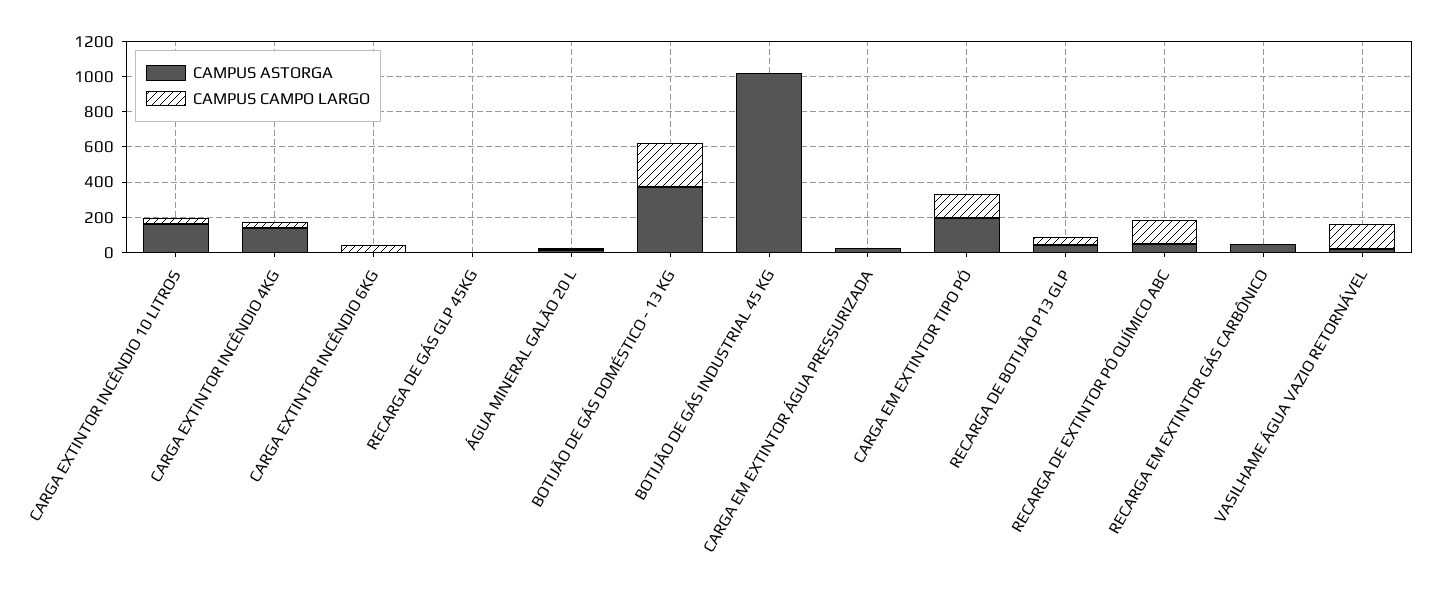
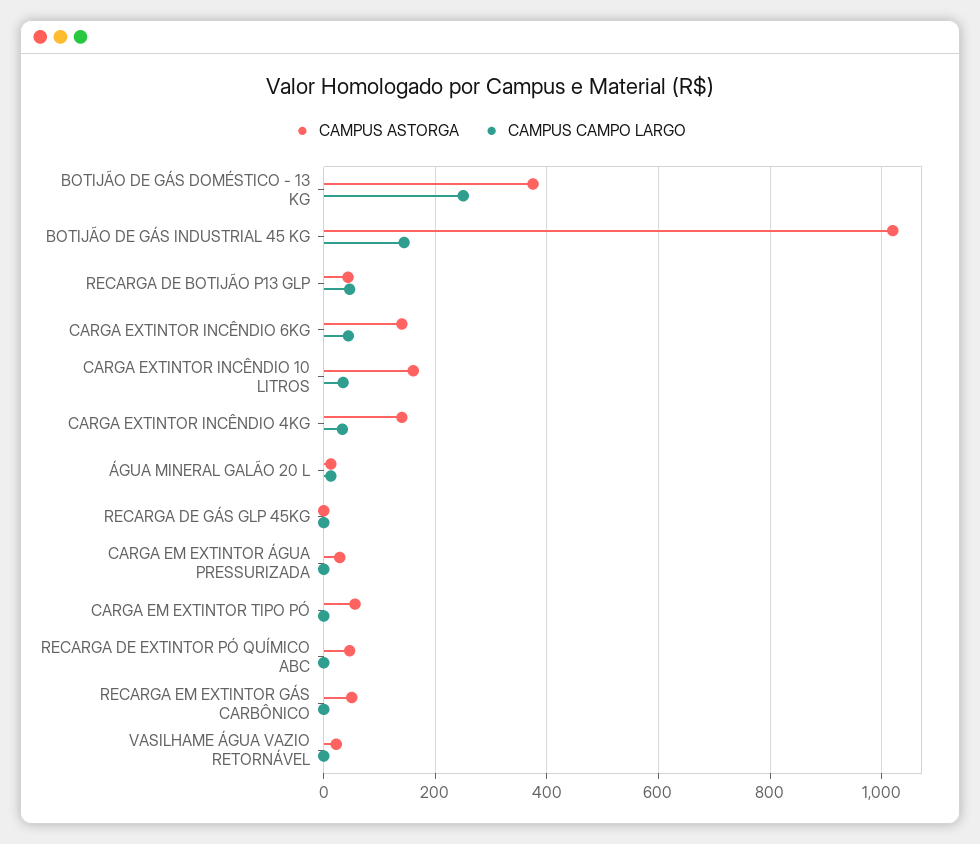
CAMPUS ASTORGA, CARGA EXTINTOR INCÊNDIO 6KG: 0 -> 140
CAMPUS CAMPO LARGO, BOTIJÃO DE GÁS INDUSTRIAL 45 KG: 0 -> 140
CAMPUS ASTORGA, CARGA EM EXTINTOR TIPO PÓ: 200 -> 60
CAMPUS CAMPO LARGO, CARGA EM EXTINTOR TIPO PÓ: 150 -> 0
CAMPUS CAMPO LARGO, RECARGA DE EXTINTOR PÓ QUÍMICO ABC: 150 -> 0
CAMPUS CAMPO LARGO, VASILHAME ÁGUA VAZIO RETORNÁVEL: 150 -> 0

